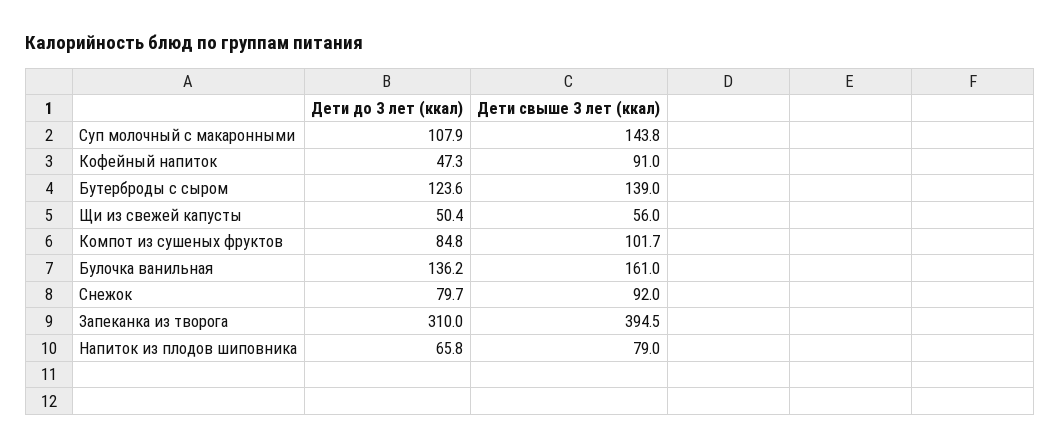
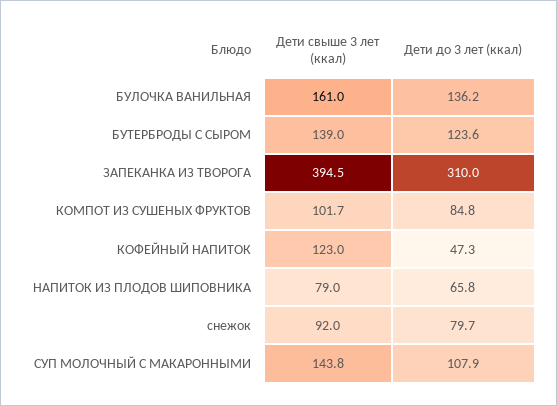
Дети свыше 3 лет (ккал), Кофейный напиток: 91 -> 123
Дети до 3 лет (ккал), Щи из свежей капусты: 50.4 -> none
Дети свыше 3 лет (ккал), Щи из свежей капусты: 56 -> none

